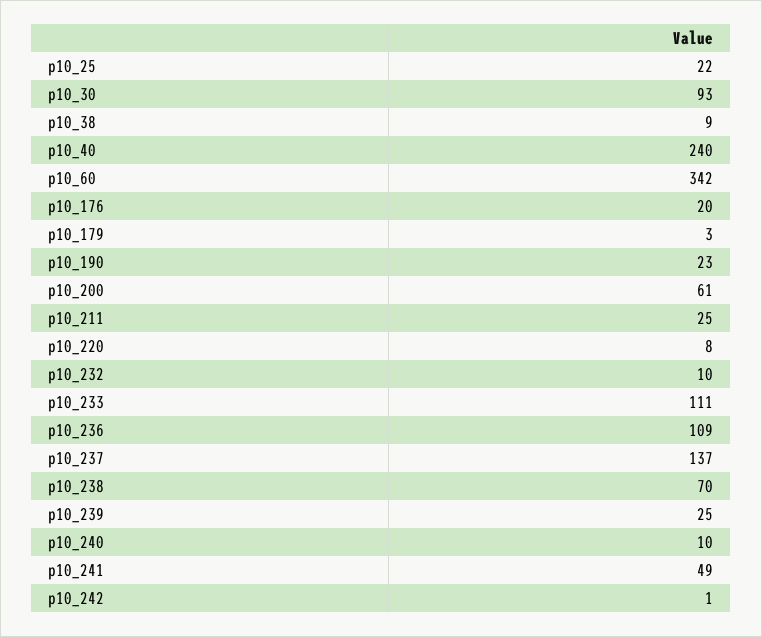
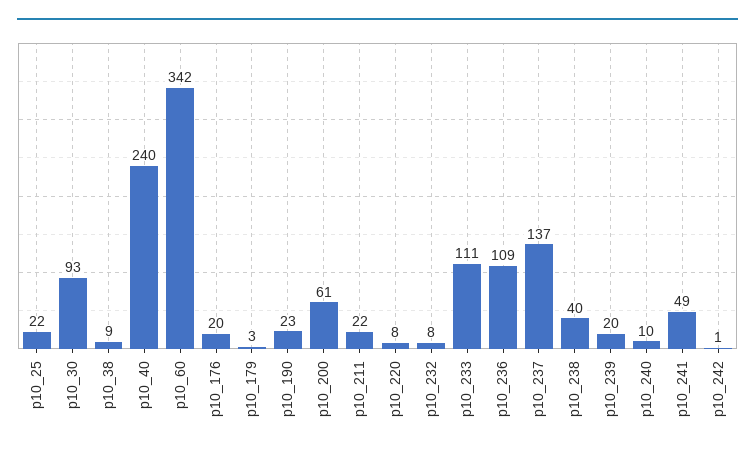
p10_211: 25 -> 22
p10_232: 10 -> 8
p10_238: 70 -> 40
p10_239: 25 -> 20

